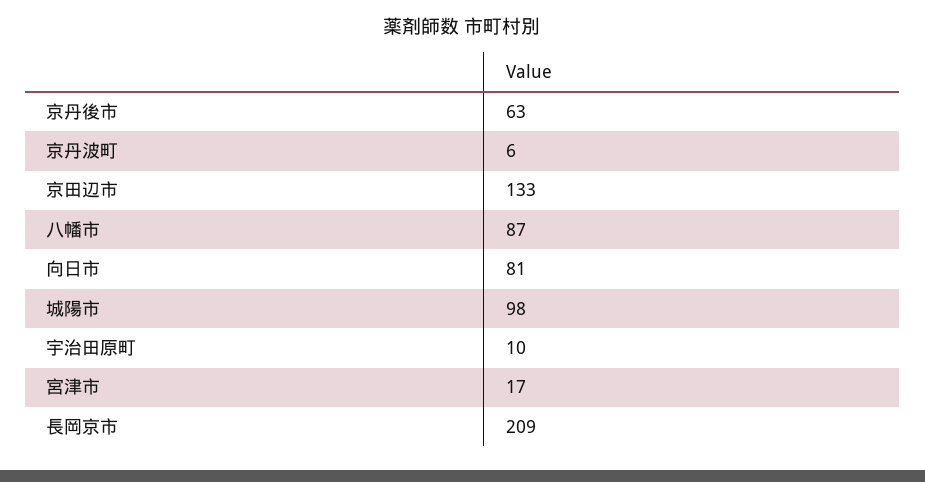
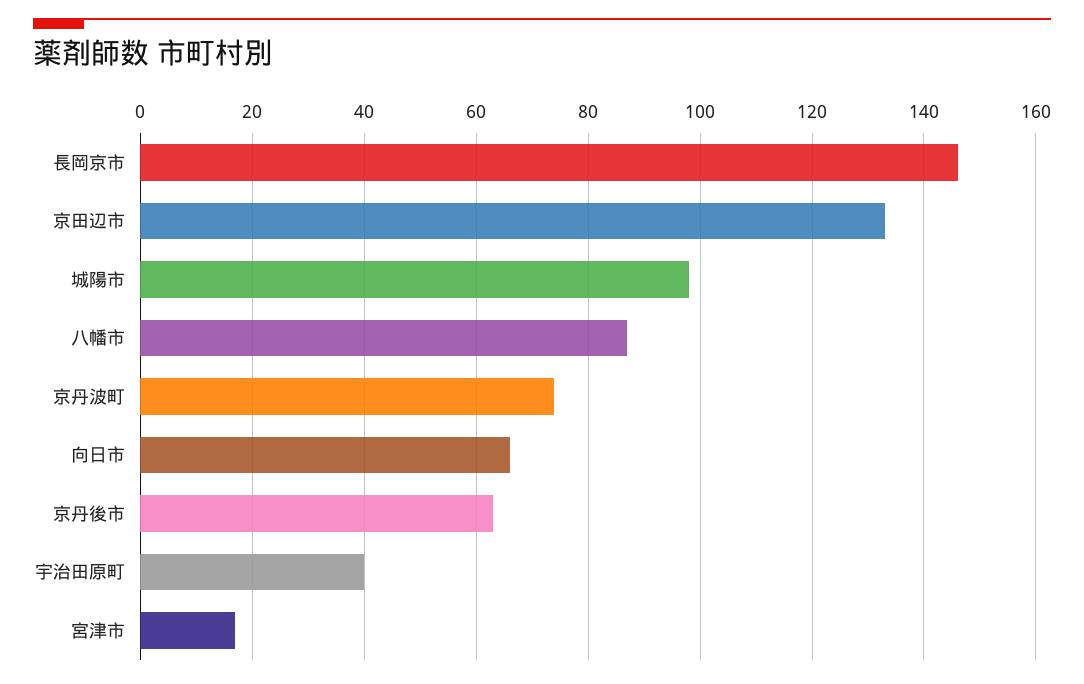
京丹波町: 6 -> 75
向日市: 81 -> 65
宇治田原町: 10 -> 40
長岡京市: 209 -> 145

